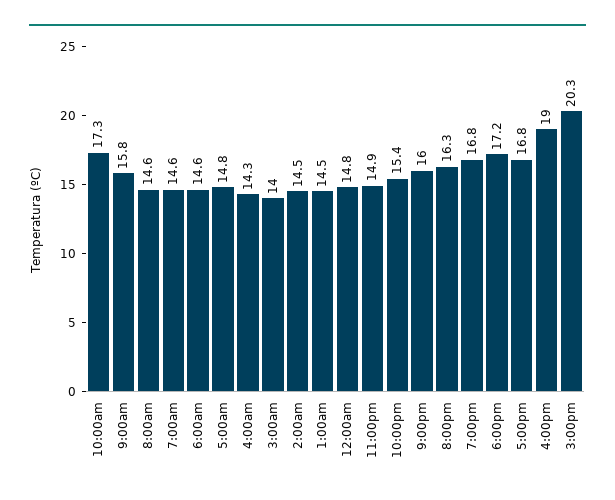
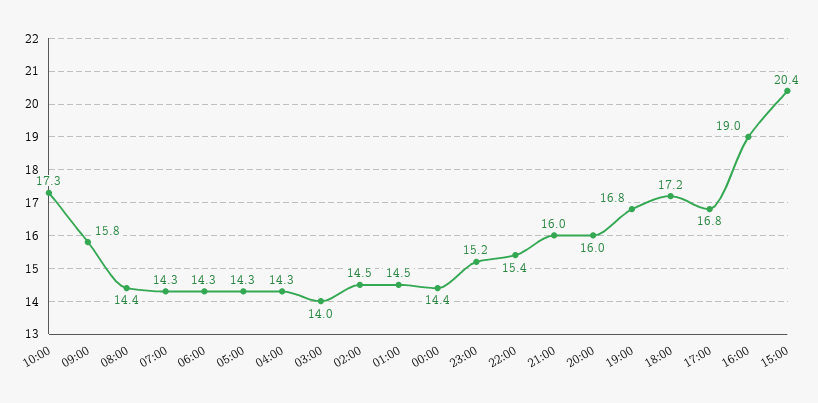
8:00am: 14.6 -> 14.4
7:00am: 14.6 -> 14.3
6:00am: 14.6 -> 14.3
5:00am: 14.8 -> 14.3
12:00am: 14.8 -> 14.4
11:00pm: 14.9 -> 15.2
8:00pm: 16.3 -> 16
3:00pm: 20.3 -> 20.4

